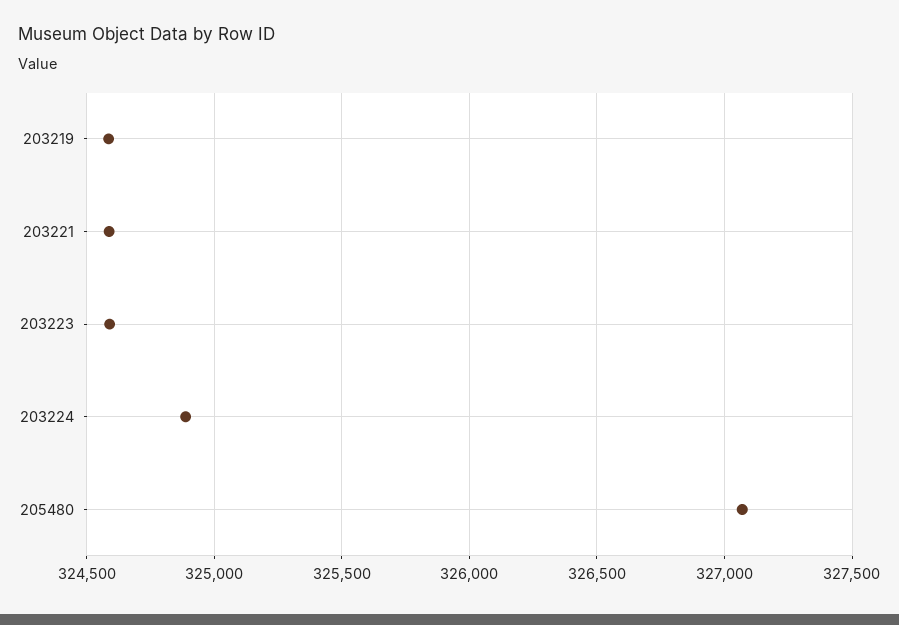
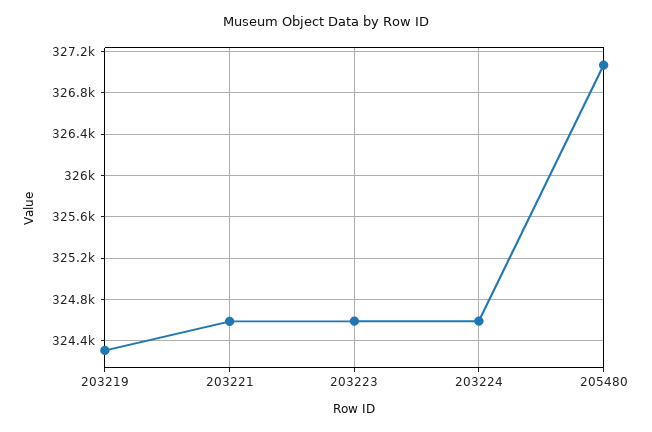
203219: 324600 -> 324300
203224: 324900 -> 324600

